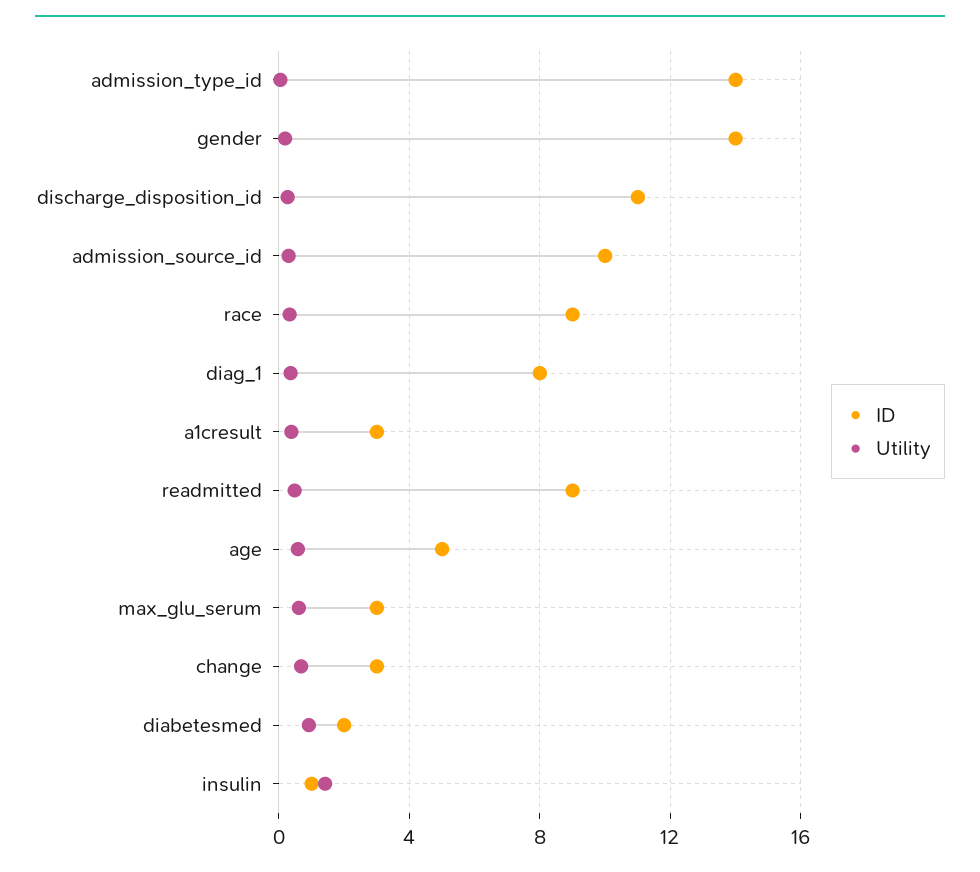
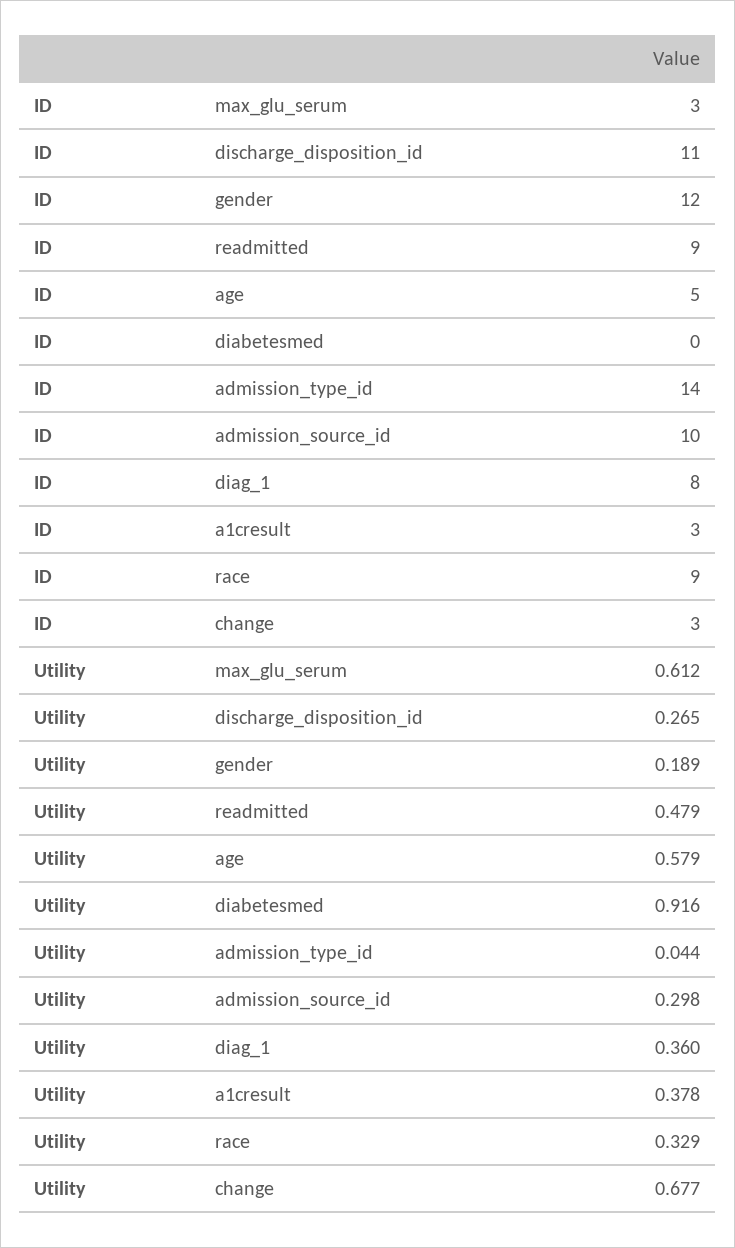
ID, gender: 14 -> 12
ID, diabetesmed: 2 -> 0
ID, insulin: 1 -> none
Utility, insulin: 1.5 -> none

